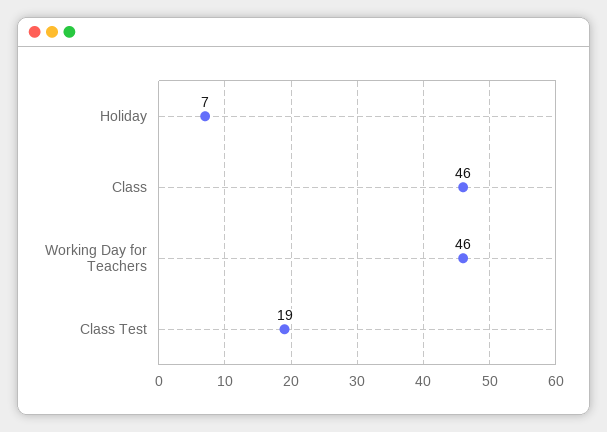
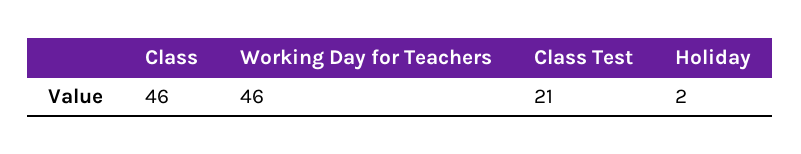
Holiday: 7 -> 2
Class Test: 19 -> 21

